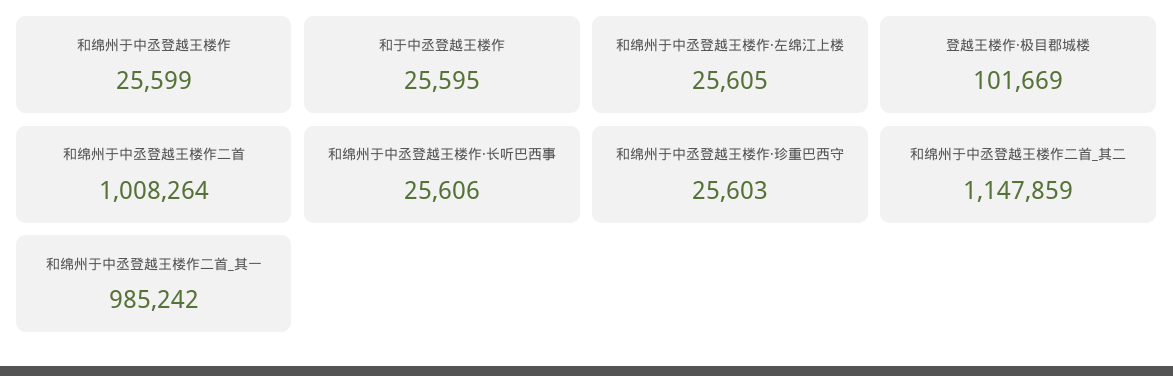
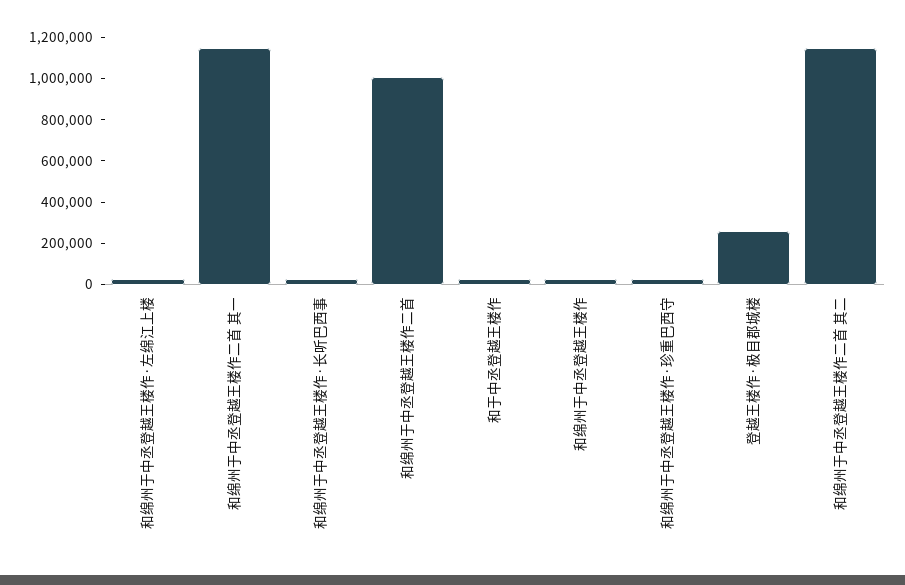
登越王楼作·极目郡城楼: 101669 -> 250000
和绵州于中丞登越王楼作二首_其一: 985242 -> 1150000

